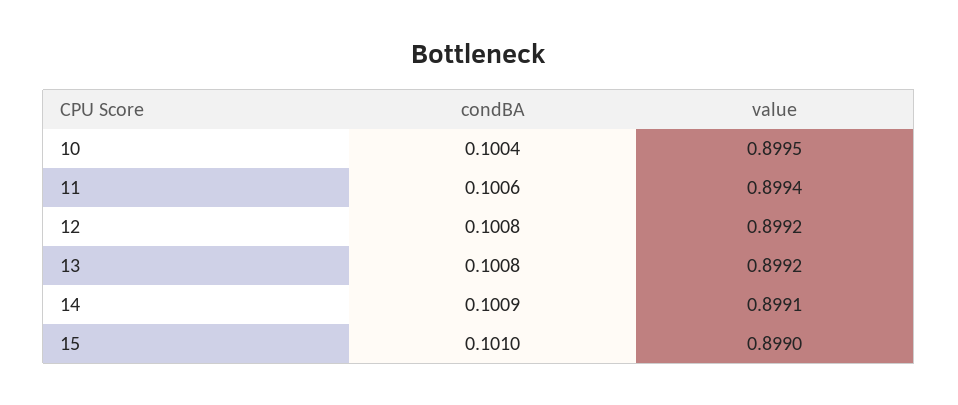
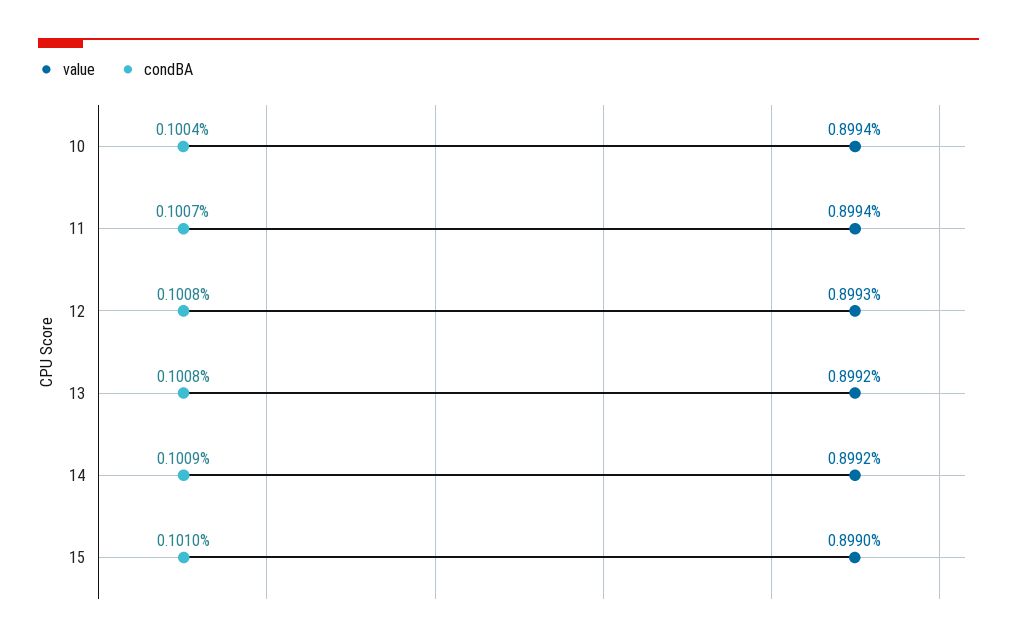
value, 10: 0.8995 -> 0.8994
condBA, 11: 0.1006 -> 0.1007
value, 12: 0.8992 -> 0.8993
value, 14: 0.8991 -> 0.8992

